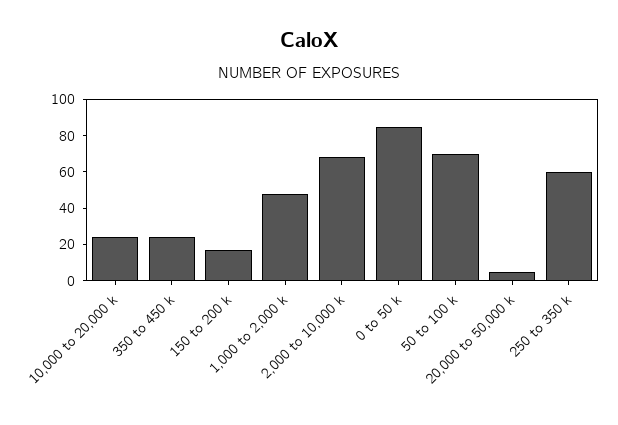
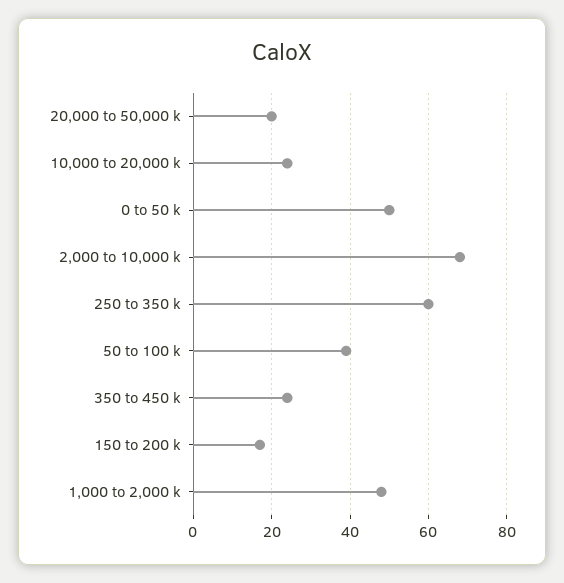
0 to 50 k: 85 -> 50
50 to 100 k: 70 -> 40
20,000 to 50,000 k: 5 -> 20

